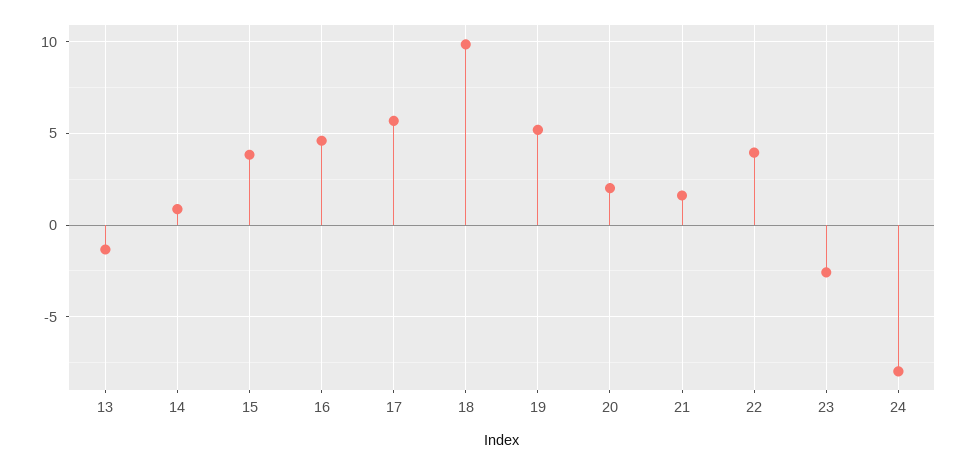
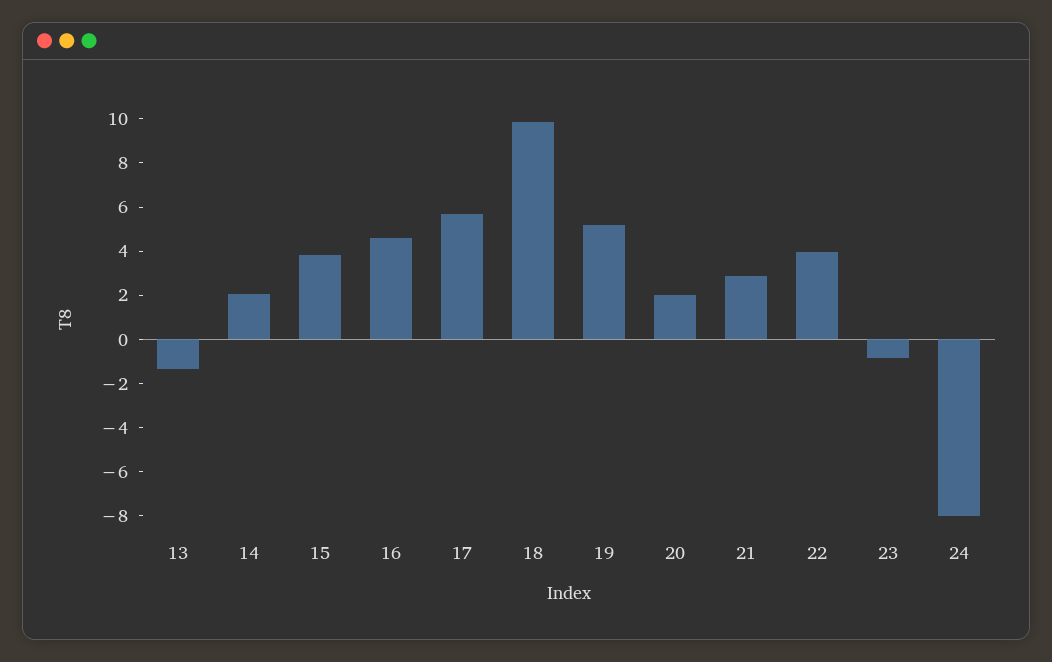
14: 1 -> 2
21: 1.5 -> 3
23: -2.5 -> -1

